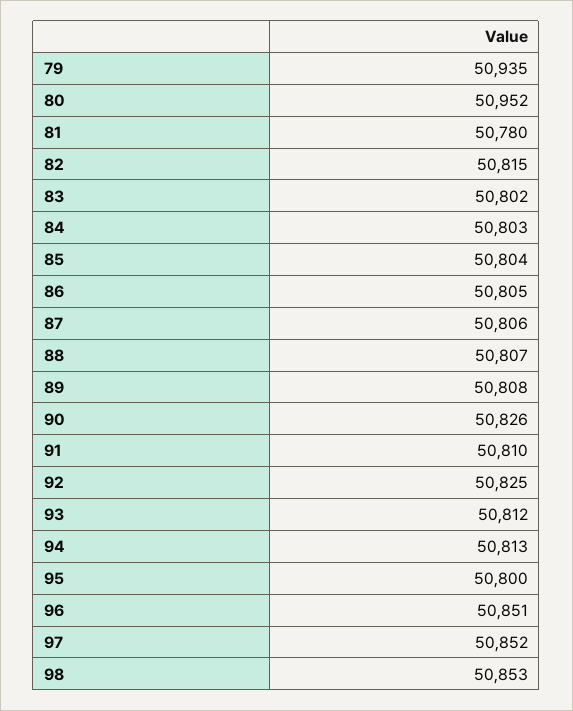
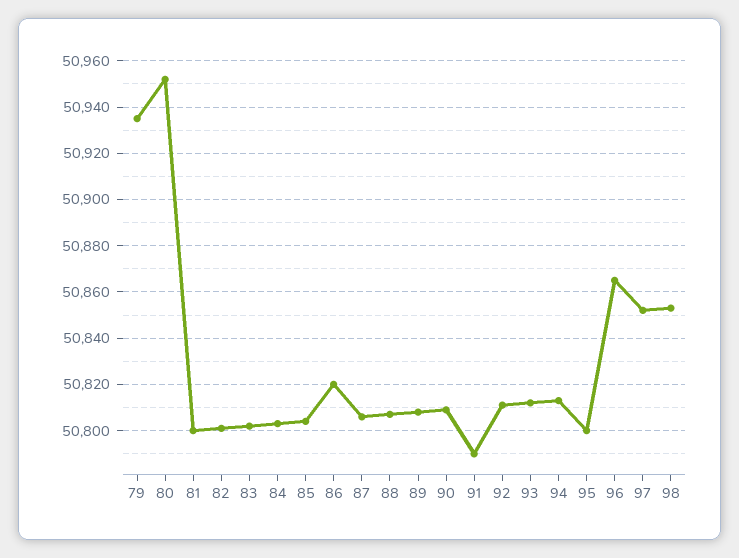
81: 50780 -> 50800
82: 50815 -> 50800
86: 50805 -> 50820
90: 50826 -> 50810
91: 50810 -> 50790
92: 50825 -> 50810
96: 50851 -> 50865

